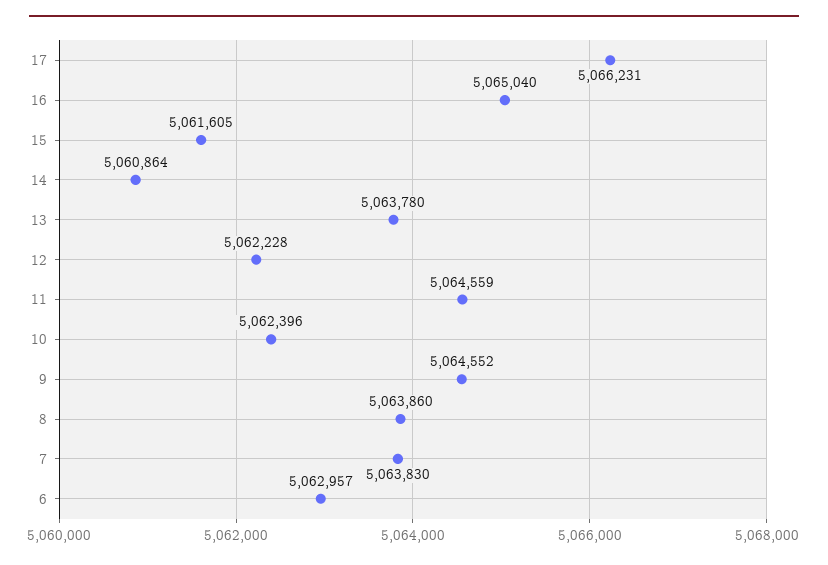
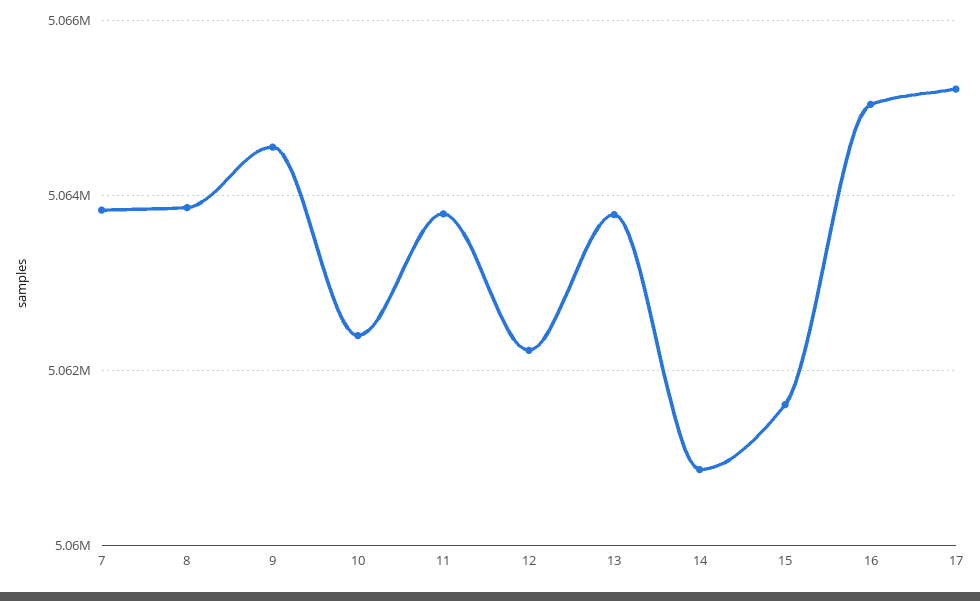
17: 5066231 -> 5065200
11: 5064559 -> 5063800
6: 5062957 -> none

